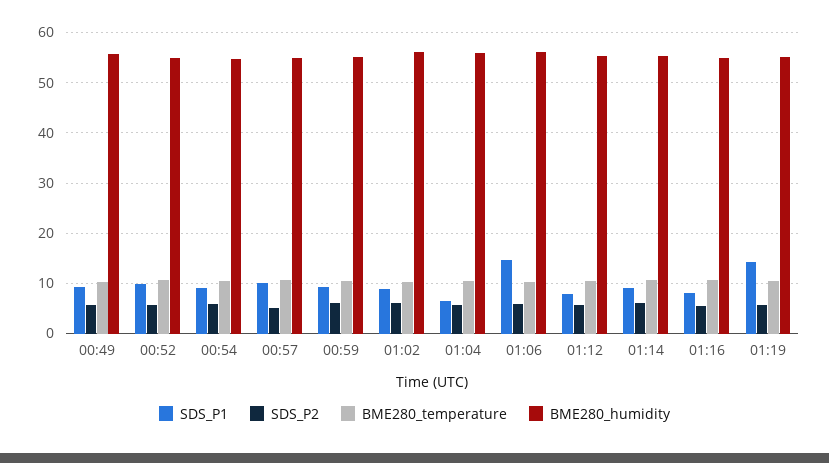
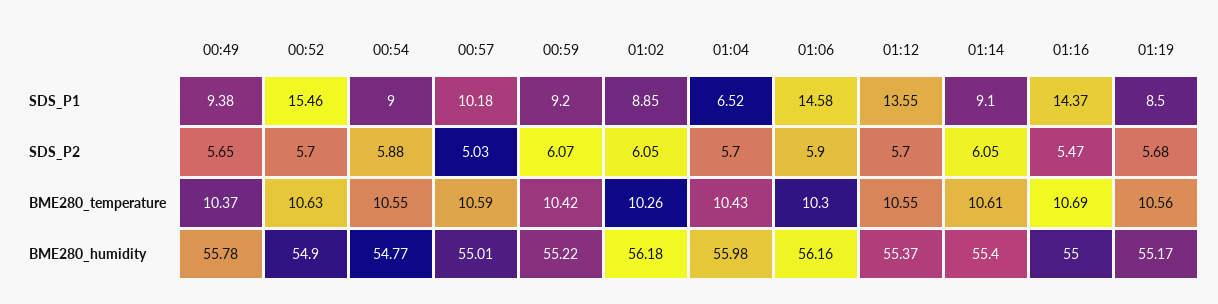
SDS_P1, 00:52: 10 -> 15.46
SDS_P1, 01:12: 8 -> 13.55
SDS_P1, 01:16: 8 -> 14.37
SDS_P1, 01:19: 14 -> 8.5

